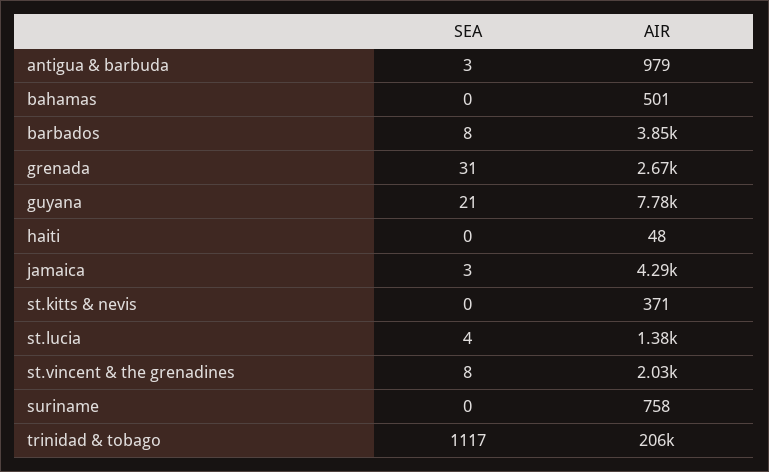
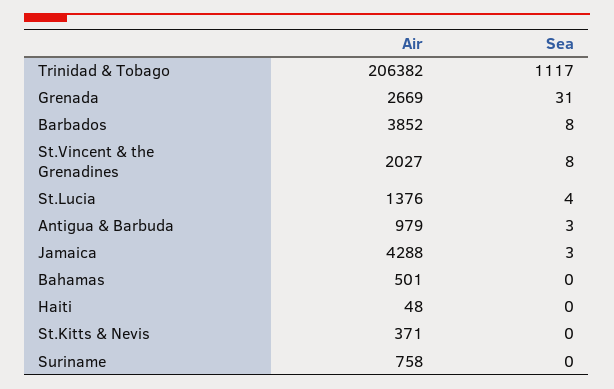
SEA, guyana: 21 -> none
AIR, guyana: 7780 -> none

